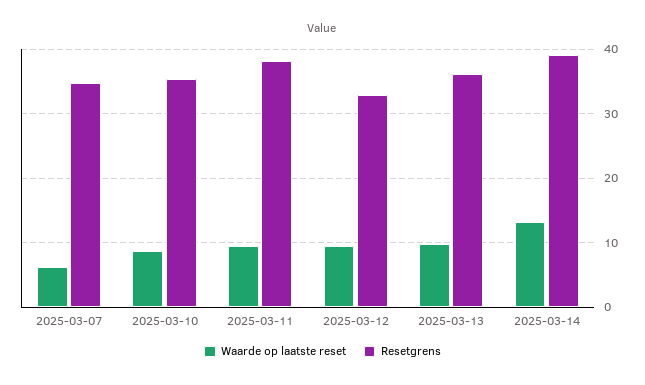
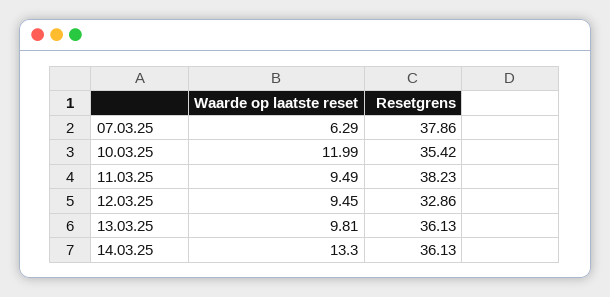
Resetgrens, 2025-03-07: 35 -> 37.86
Waarde op laatste reset, 2025-03-10: 9 -> 11.99
Resetgrens, 2025-03-14: 39 -> 36.13

